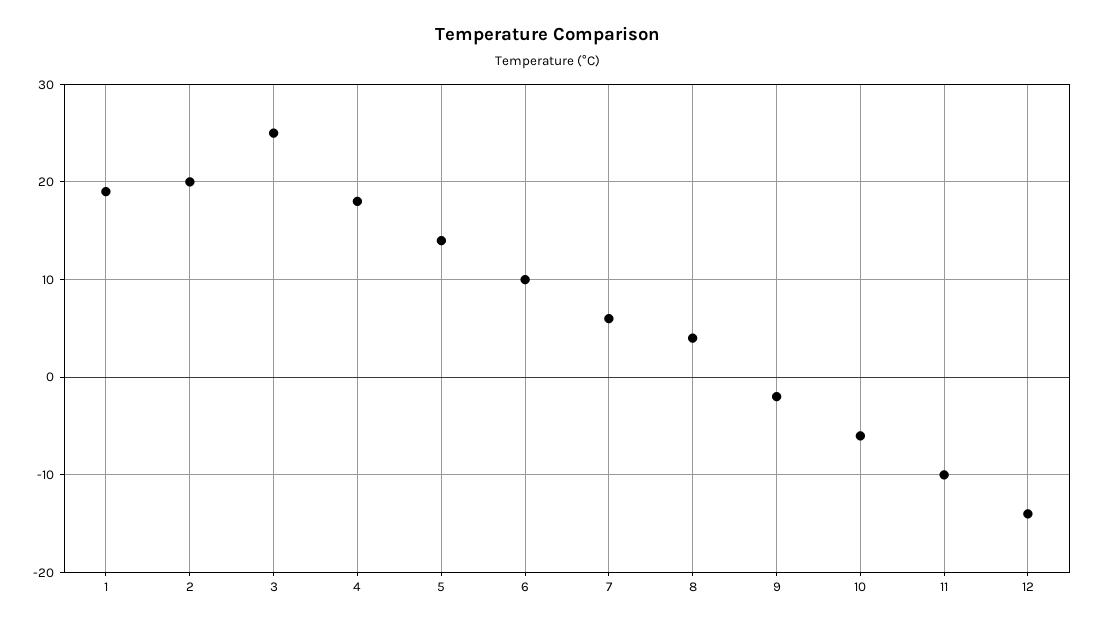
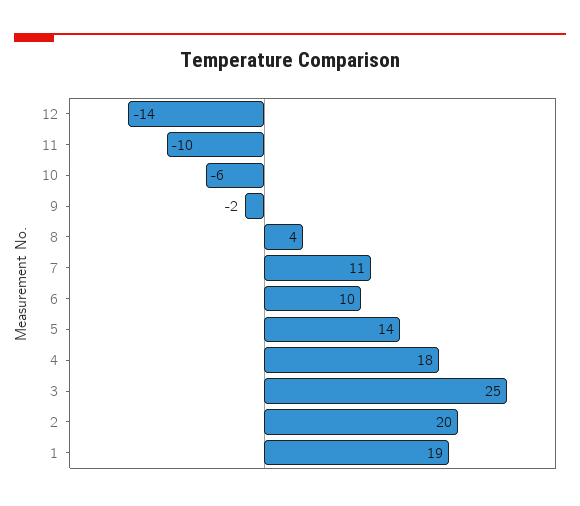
7: 6 -> 11

